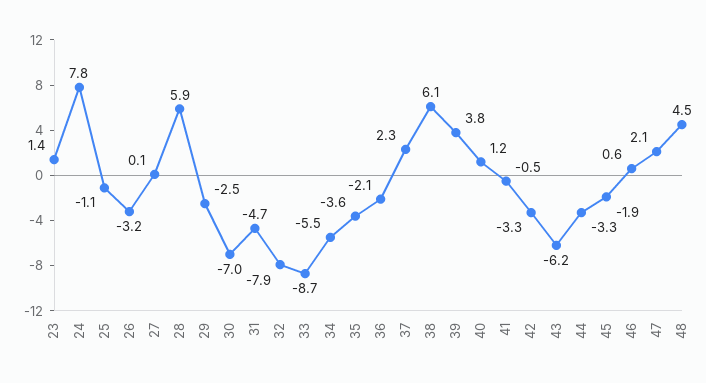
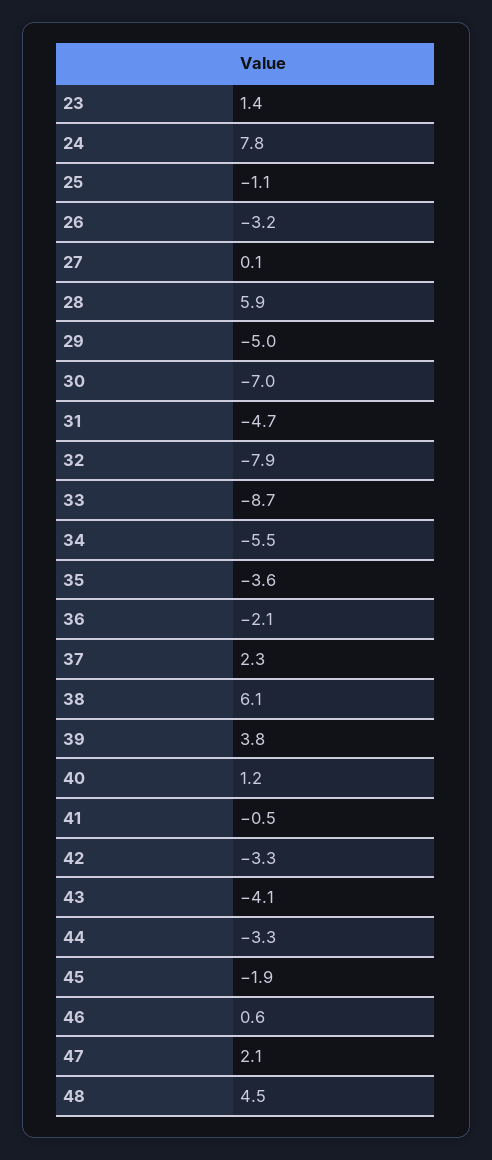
29: -2.5 -> -5
43: -6.2 -> -4.1

